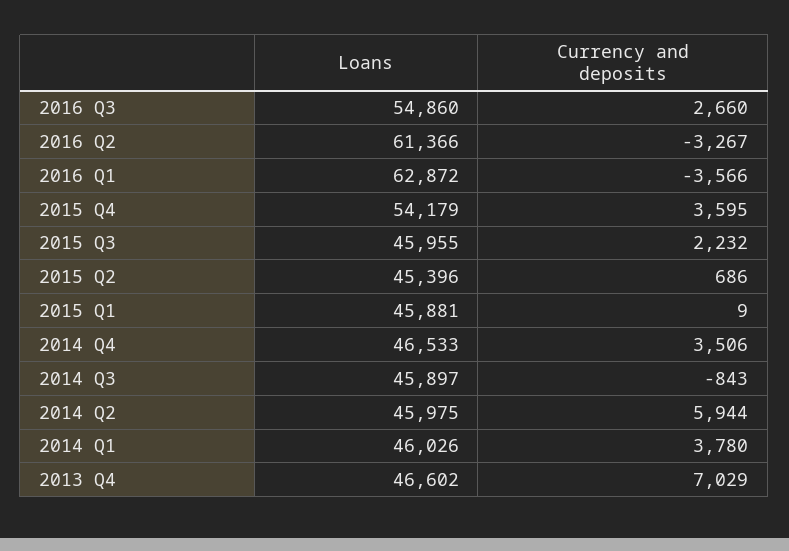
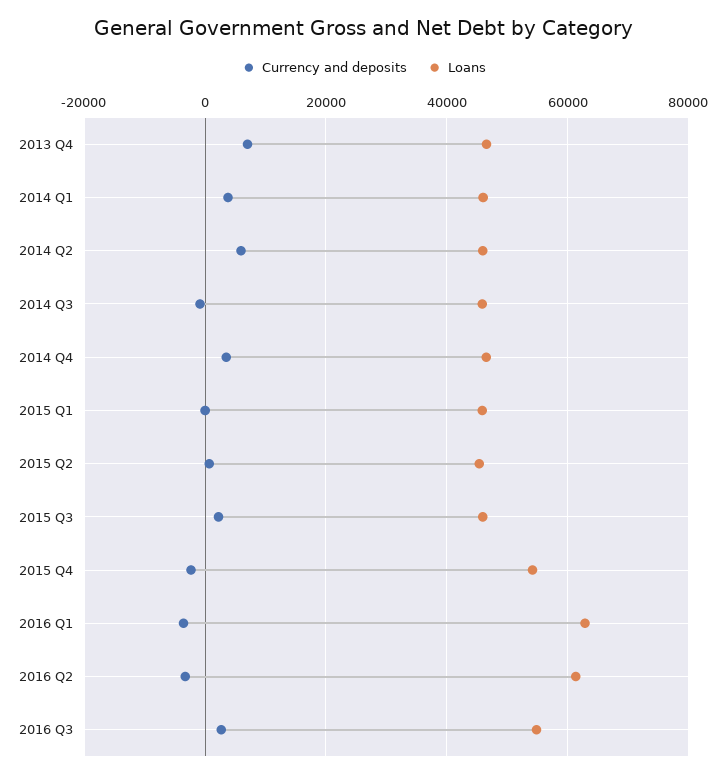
Currency and deposits, 2015 Q4: 3595 -> -2000

